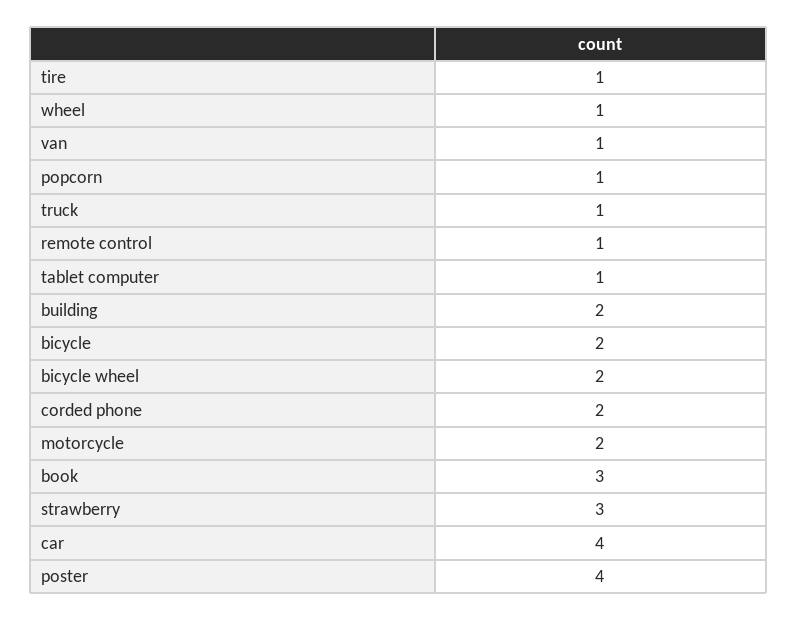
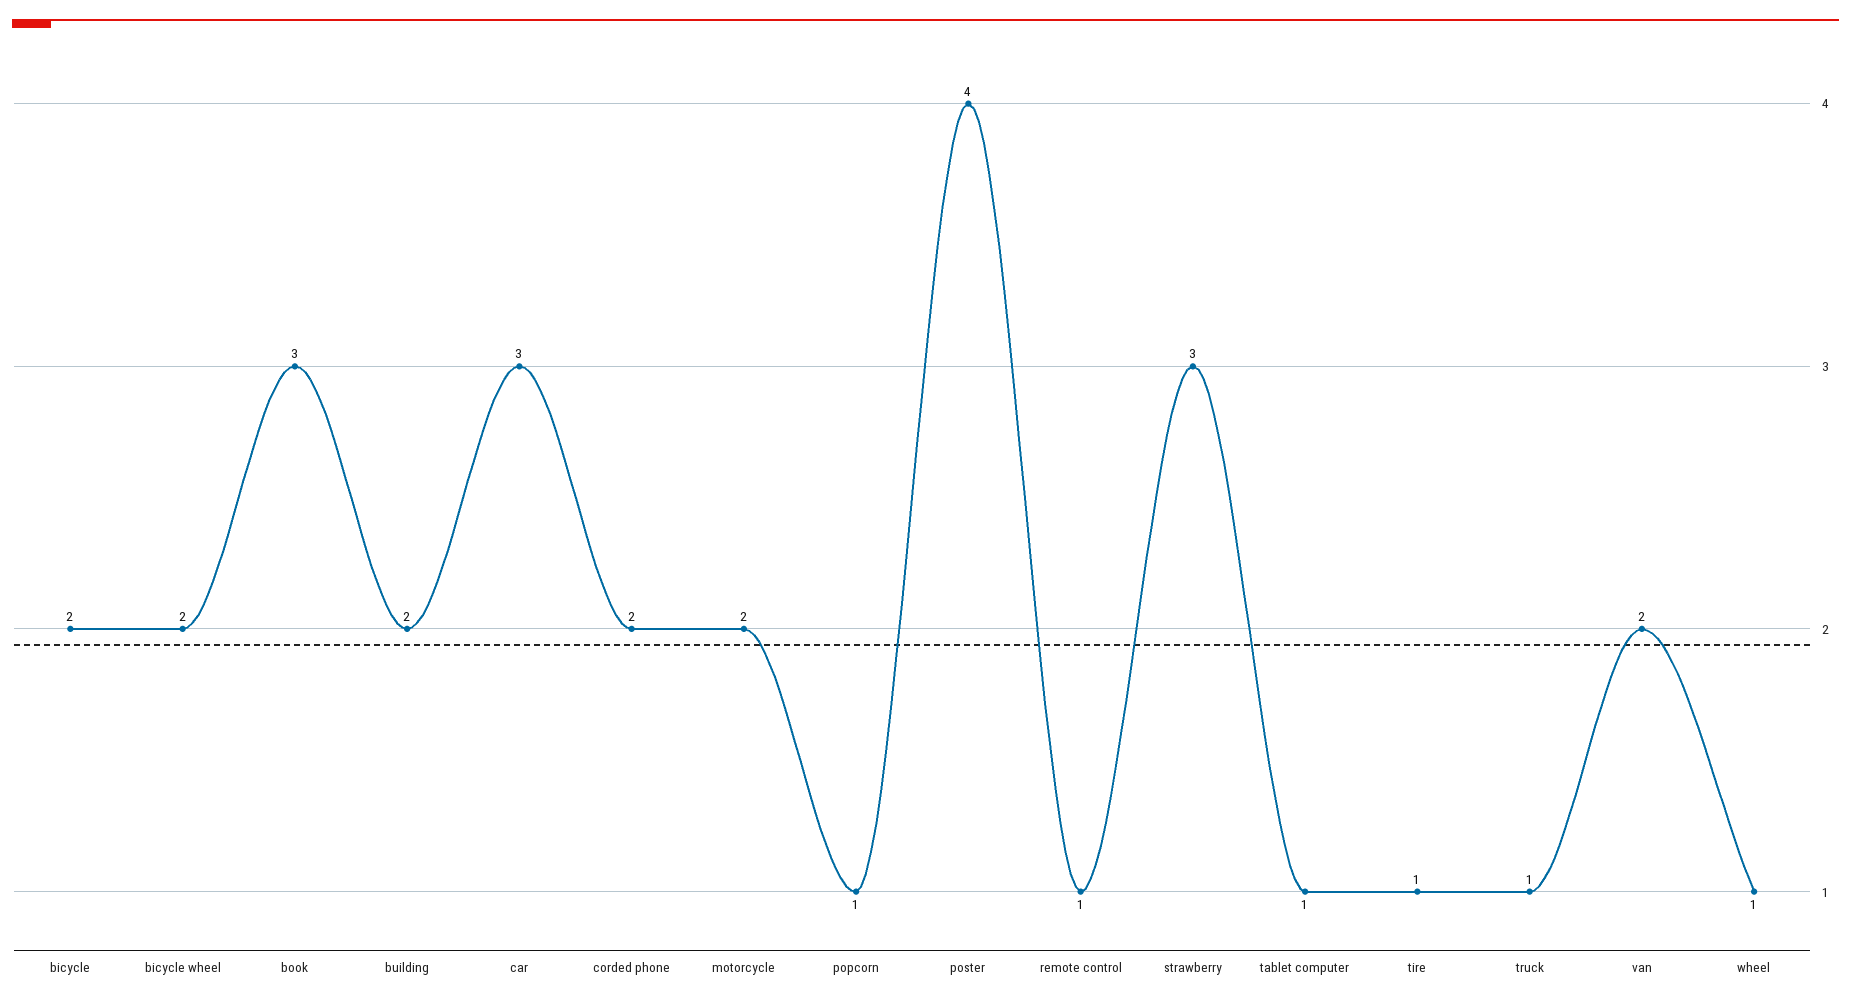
van: 1 -> 2
car: 4 -> 3

